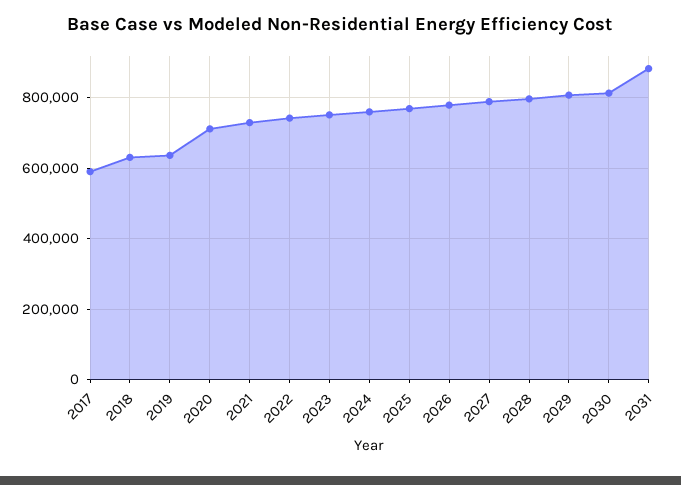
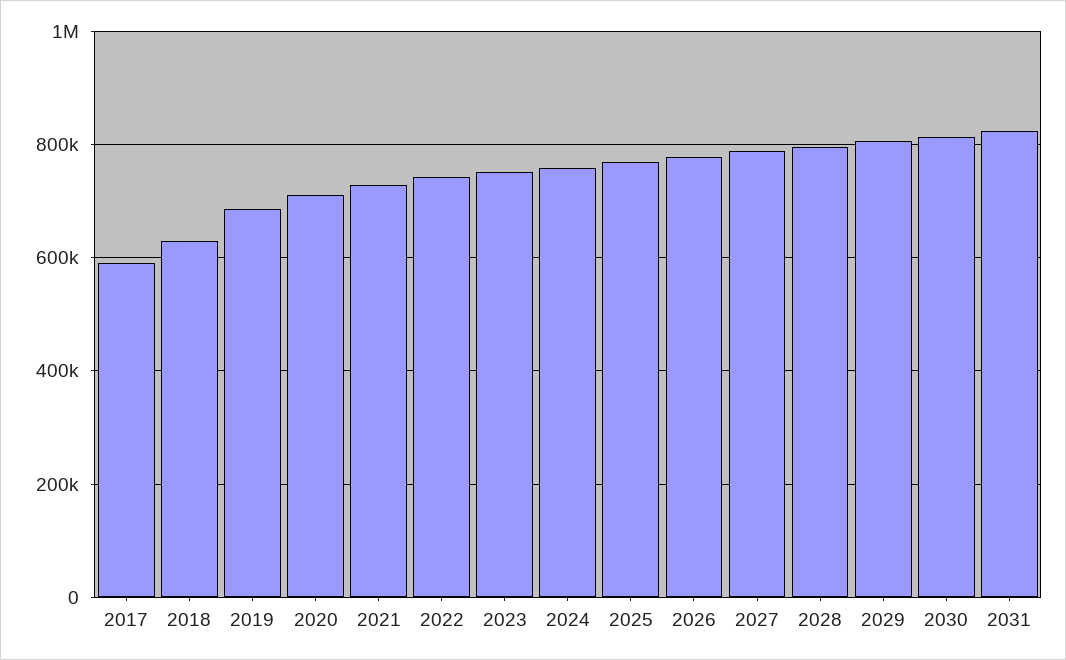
2019: 640000 -> 680000
2031: 880000 -> 820000

